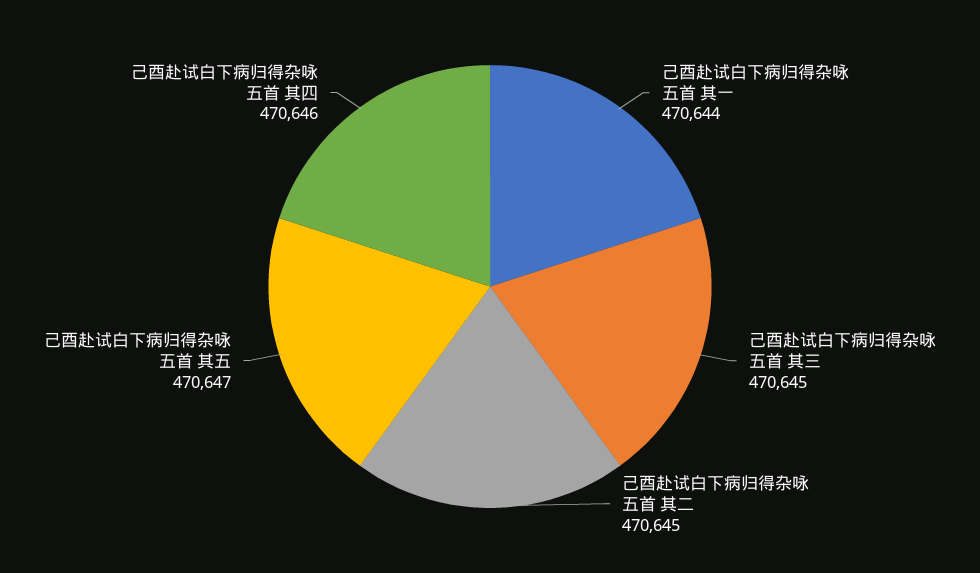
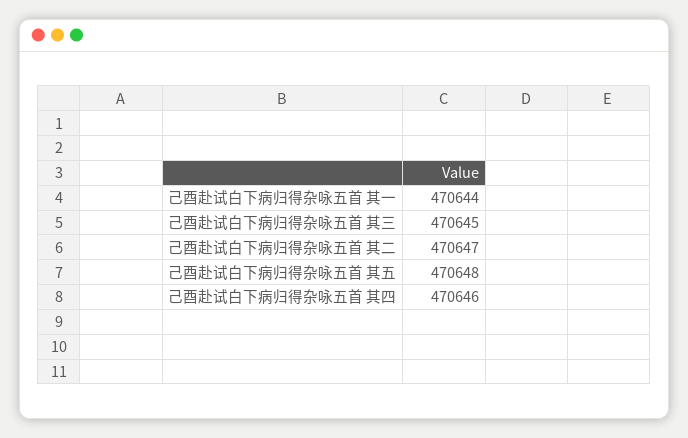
己酉赴试白下病归得杂咏五首 其二: 470645 -> 470647
己酉赴试白下病归得杂咏五首 其五: 470647 -> 470648

